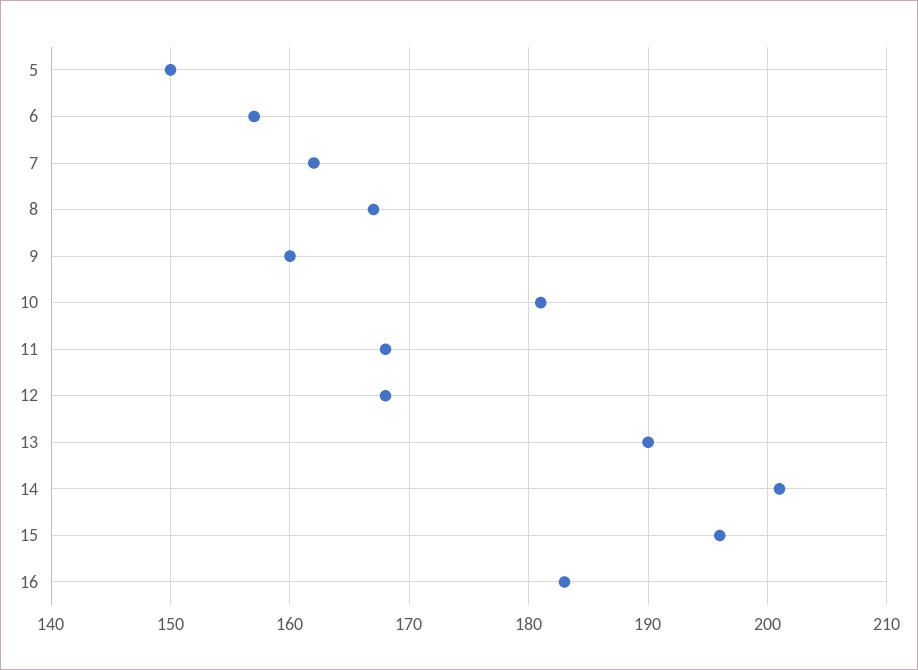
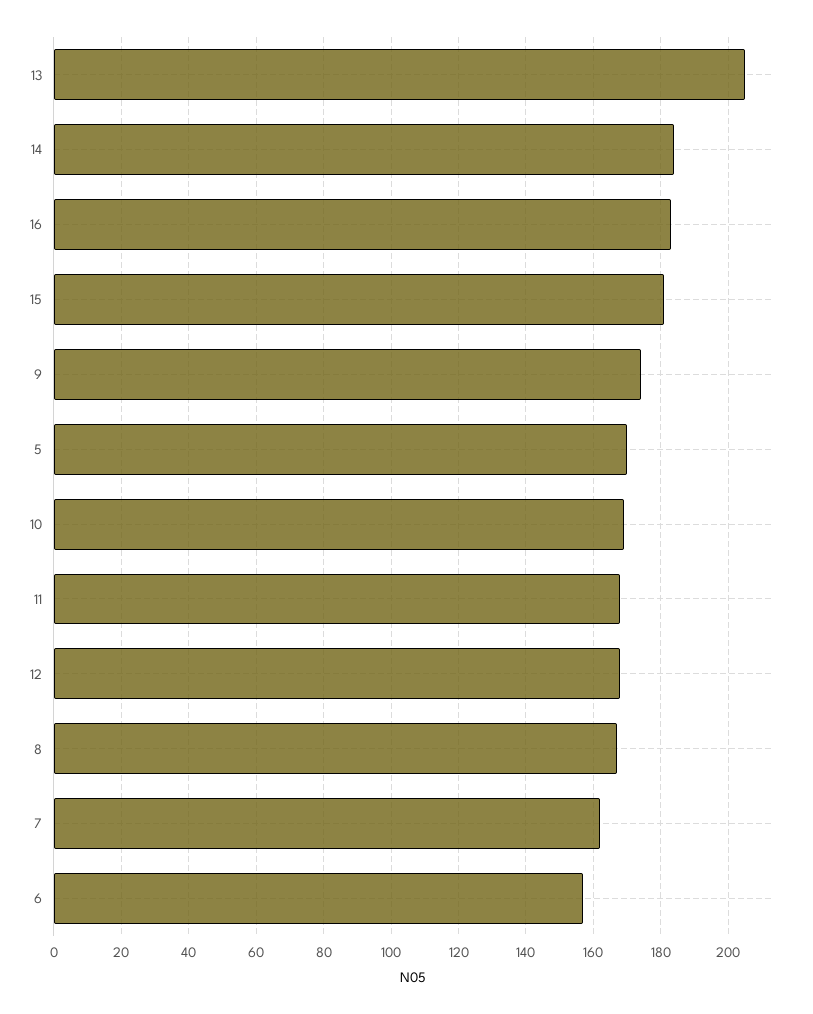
5: 150 -> 170
9: 160 -> 175
10: 181 -> 170
13: 190 -> 205
14: 201 -> 185
15: 196 -> 180

